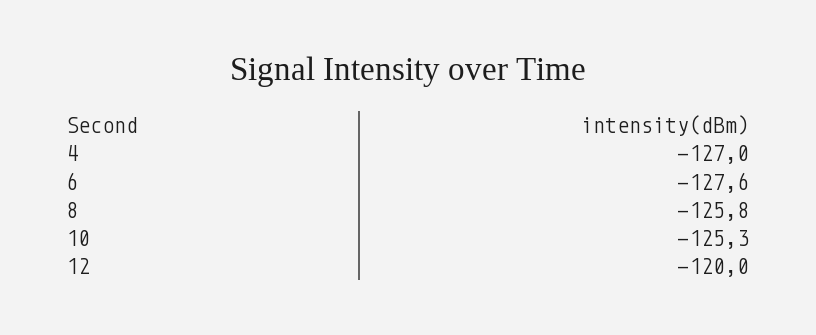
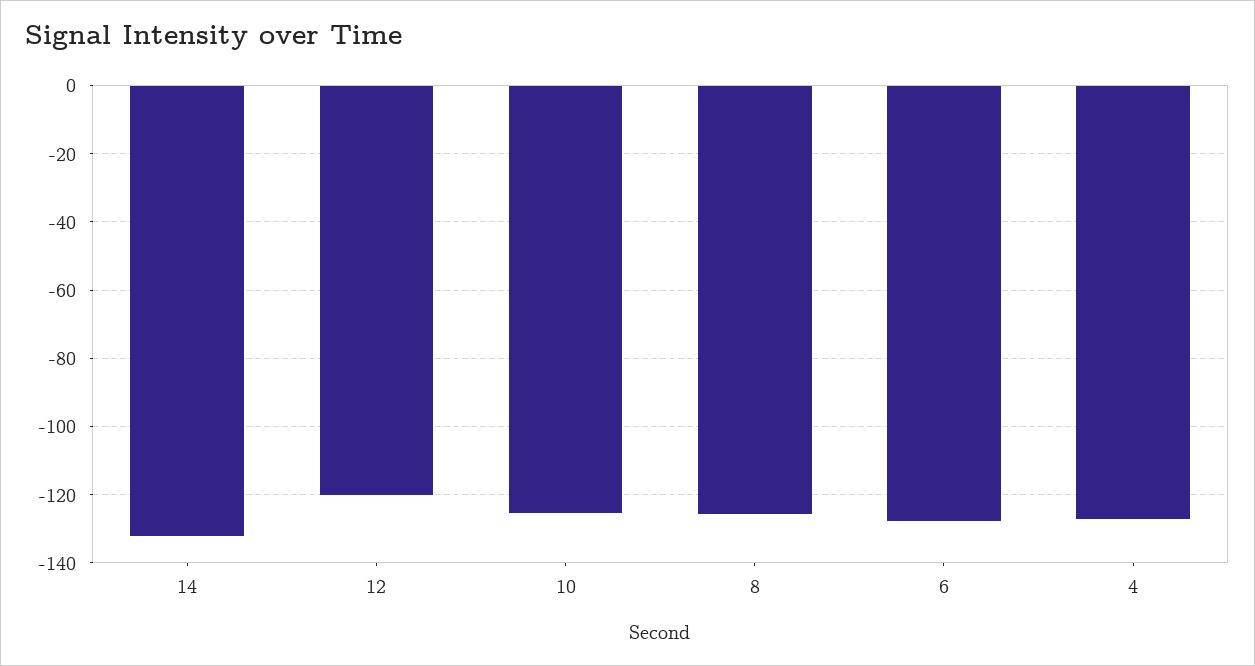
14: none -> -132

